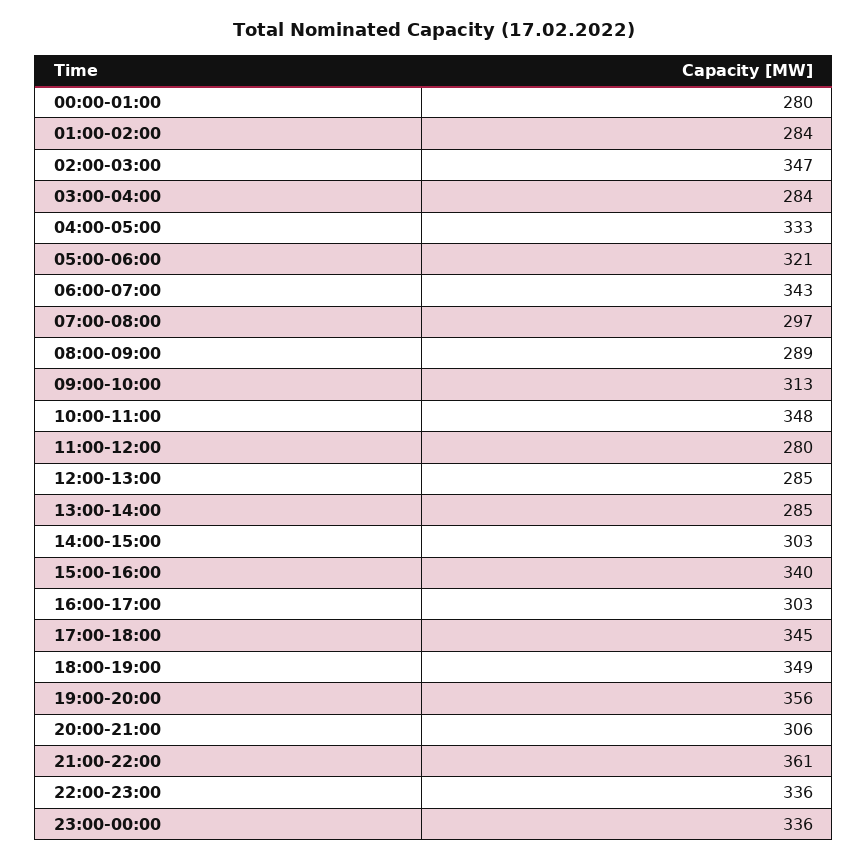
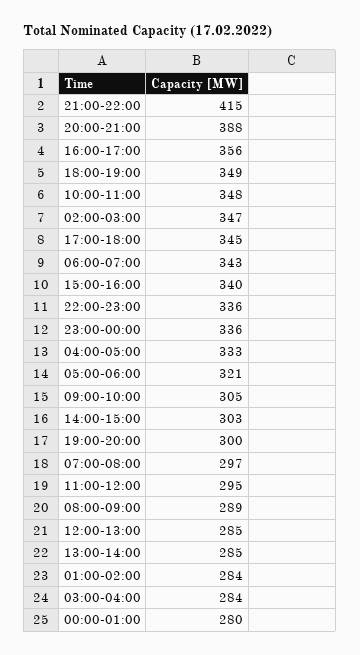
09:00-10:00: 313 -> 305
11:00-12:00: 280 -> 295
16:00-17:00: 303 -> 356
19:00-20:00: 356 -> 300
20:00-21:00: 306 -> 388
21:00-22:00: 361 -> 415

